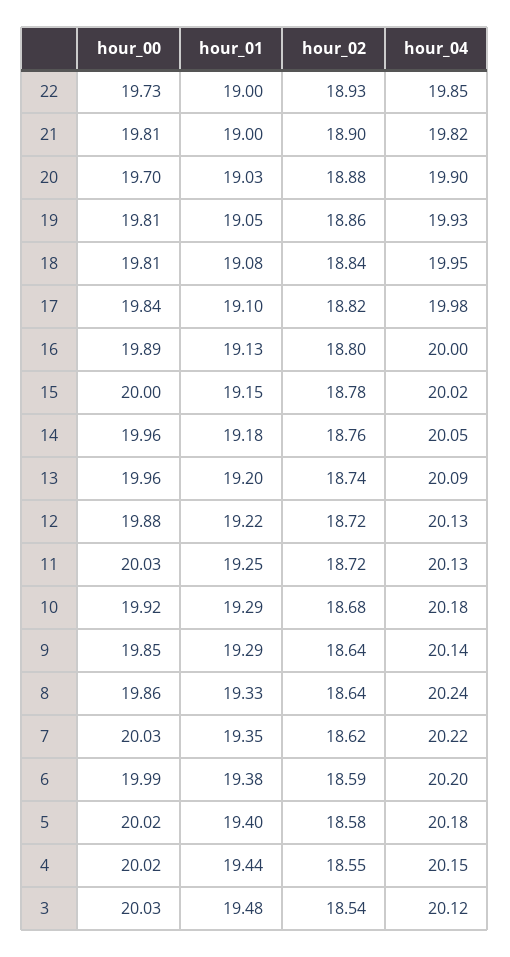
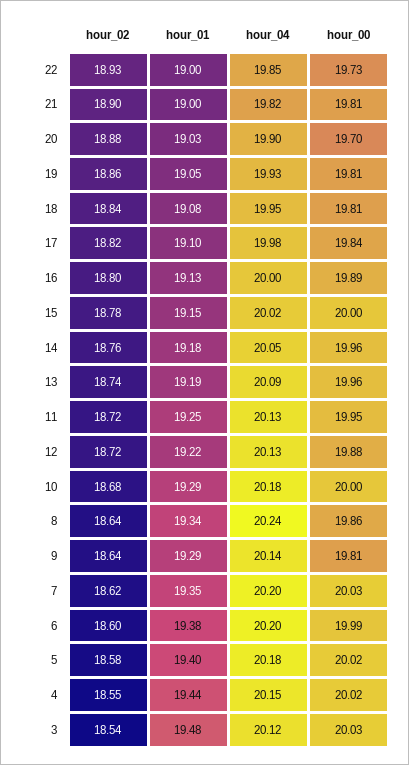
hour_01, 13: 19.2 -> 19.19
hour_00, 11: 20.03 -> 19.95
hour_00, 10: 19.92 -> 20
hour_00, 9: 19.85 -> 19.81
hour_01, 8: 19.33 -> 19.34
hour_04, 7: 20.22 -> 20.2
hour_02, 6: 18.59 -> 18.6

